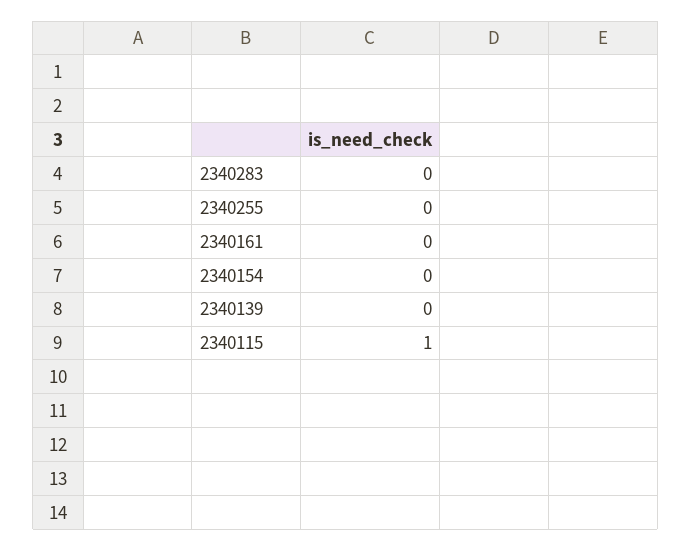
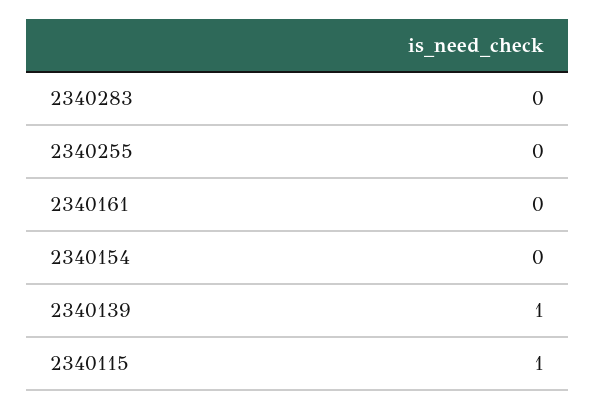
2340139: 0 -> 1

